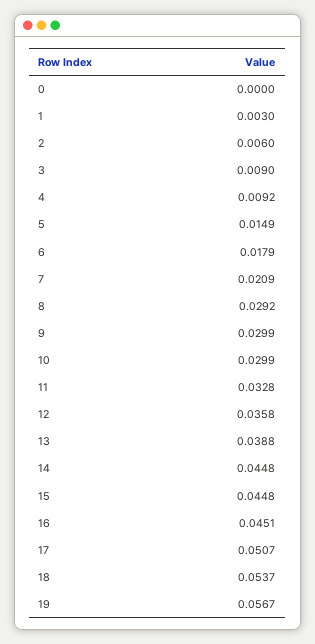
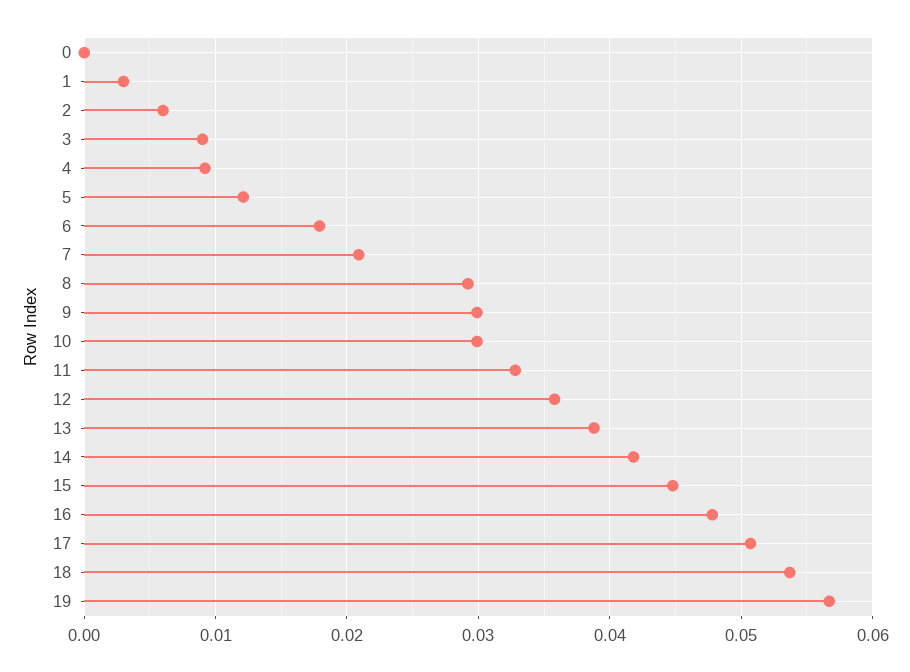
5: 0.0149 -> 0.012
14: 0.0448 -> 0.042
16: 0.0451 -> 0.048

